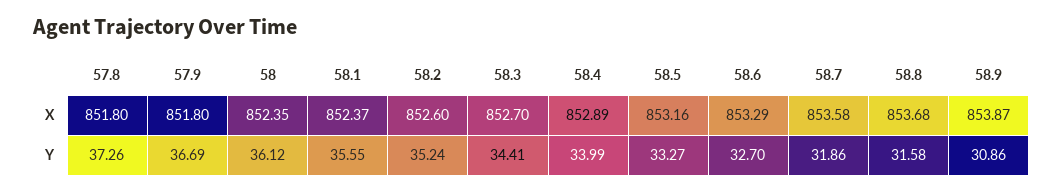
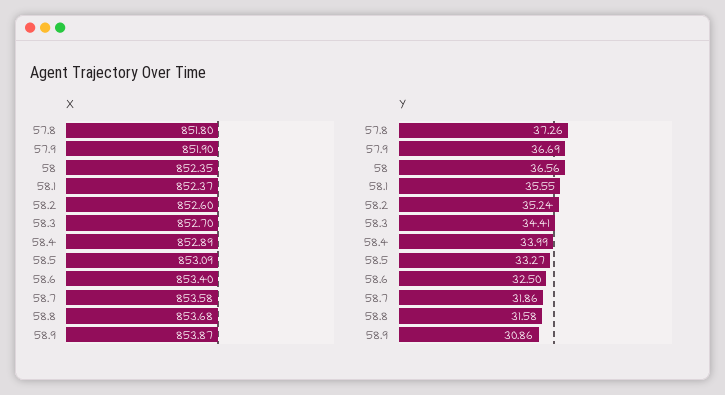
X, 57.9: 851.8 -> 851.9
X, 58.5: 853.16 -> 853.09
X, 58.6: 853.29 -> 853.4
Y, 58: 36.12 -> 36.56
Y, 58.6: 32.7 -> 32.5

